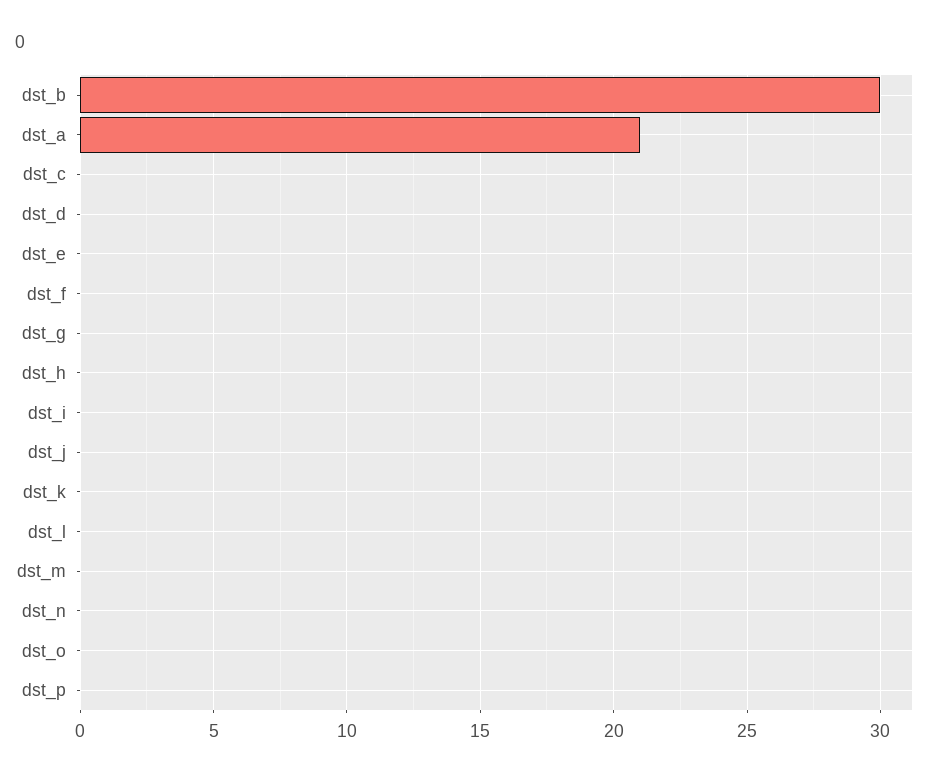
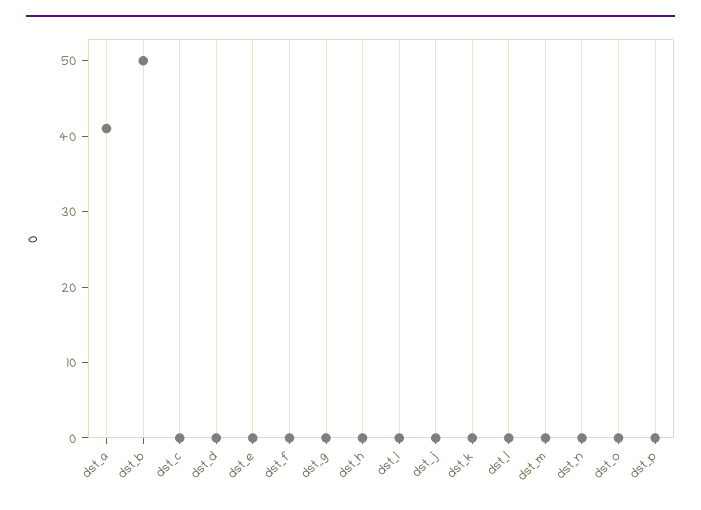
dst_b: 30 -> 50
dst_a: 21 -> 40

